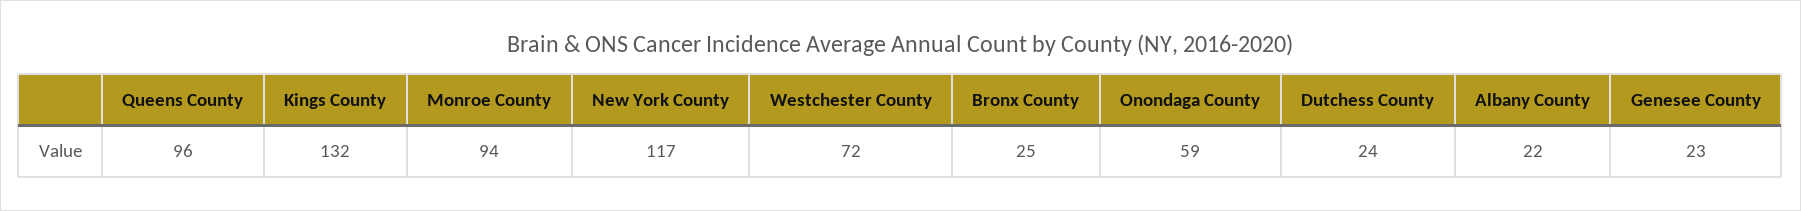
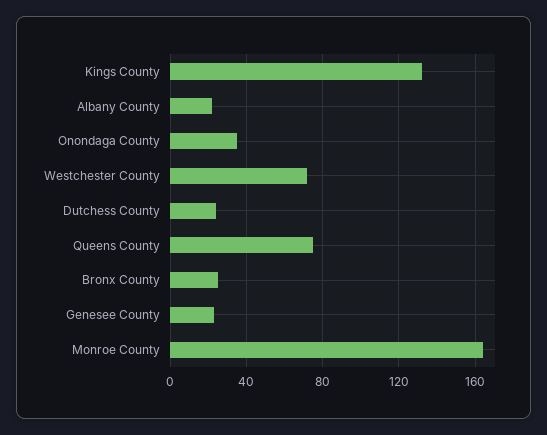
Queens County: 96 -> 75
Monroe County: 94 -> 165
New York County: 117 -> none
Onondaga County: 59 -> 35

